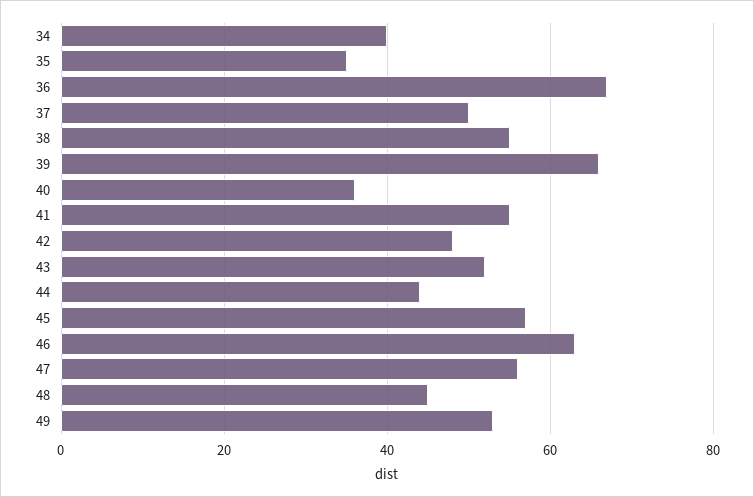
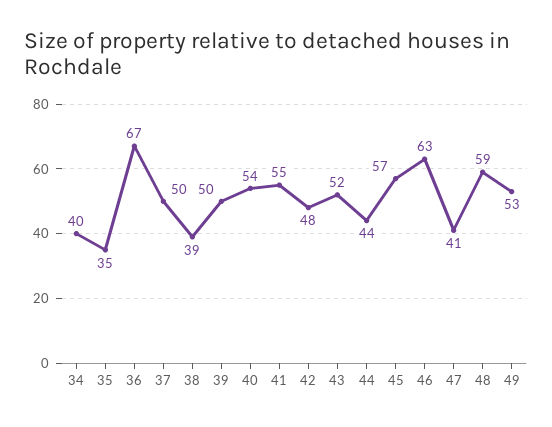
38: 55 -> 39
39: 65 -> 50
40: 35 -> 54
47: 55 -> 41
48: 45 -> 59

